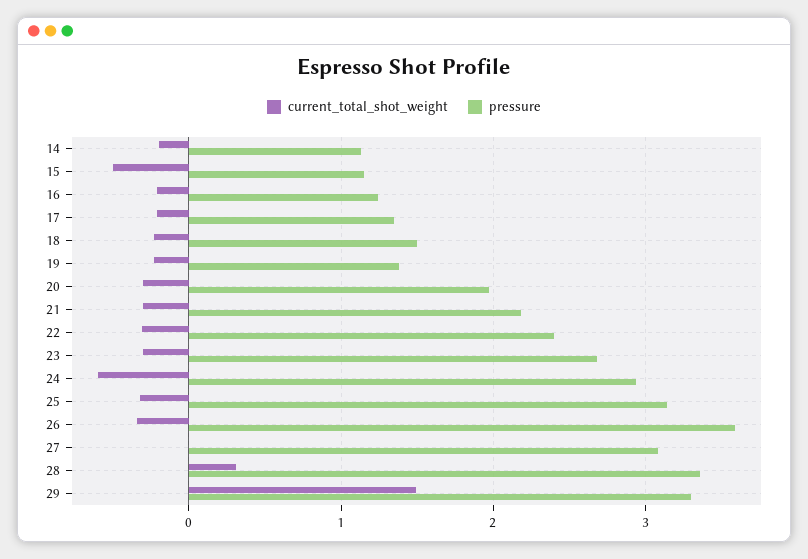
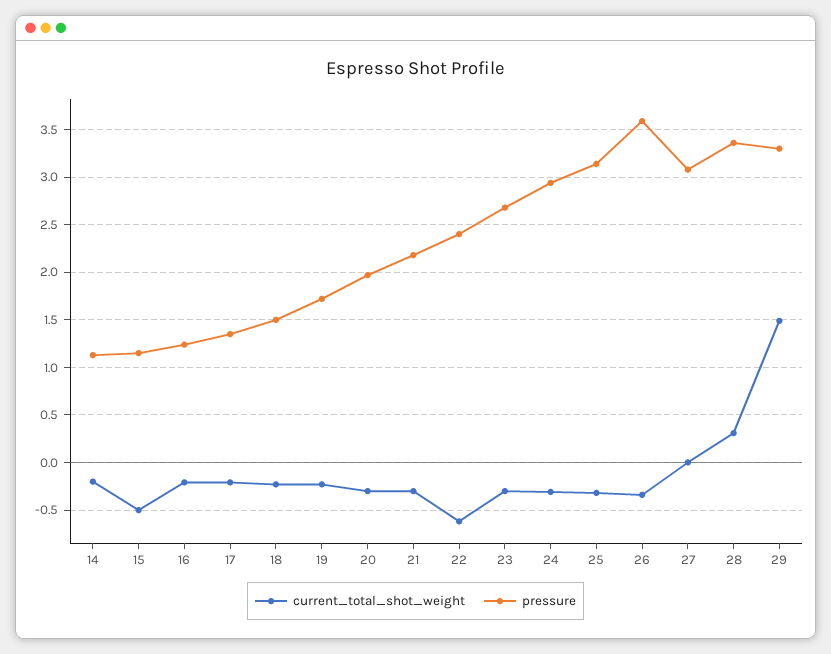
pressure, 19: 1.4 -> 1.7
current_total_shot_weight, 22: -0.3 -> -0.6
current_total_shot_weight, 24: -0.6 -> -0.3

